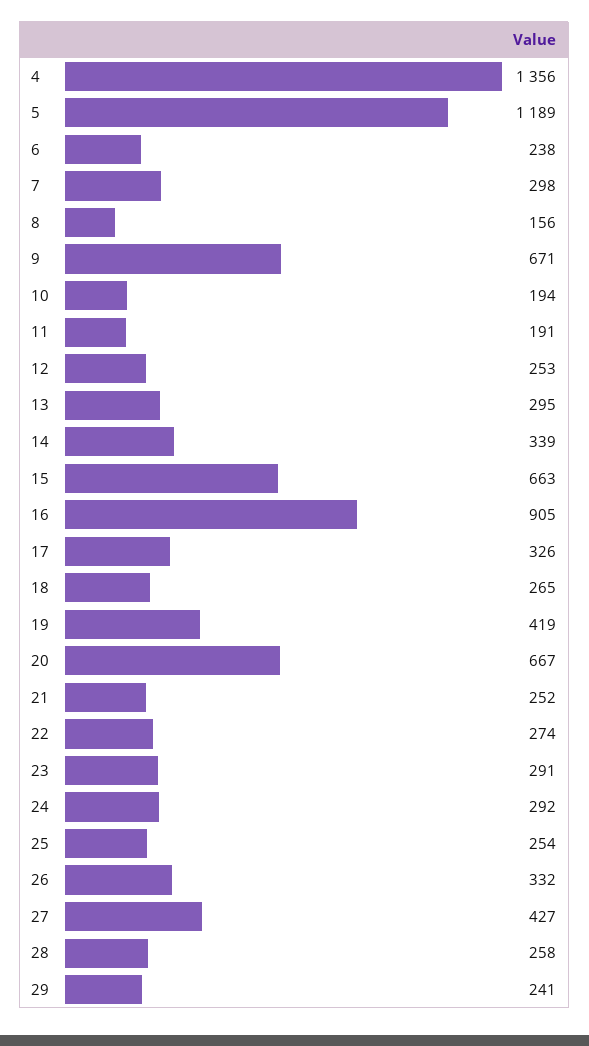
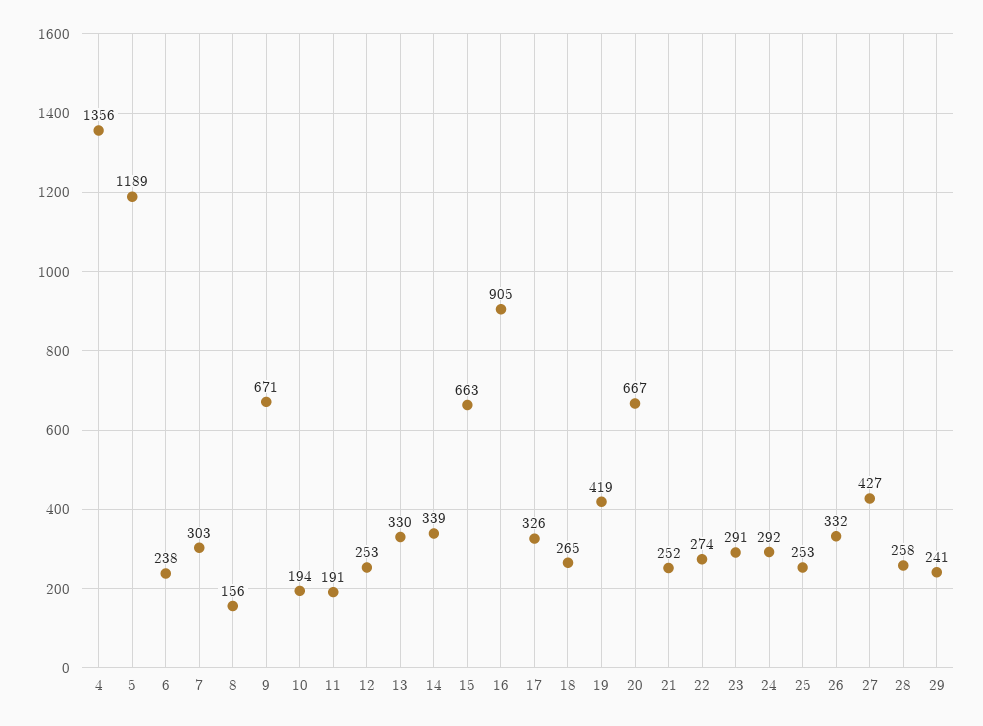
7: 298 -> 303
13: 295 -> 330
25: 254 -> 253

